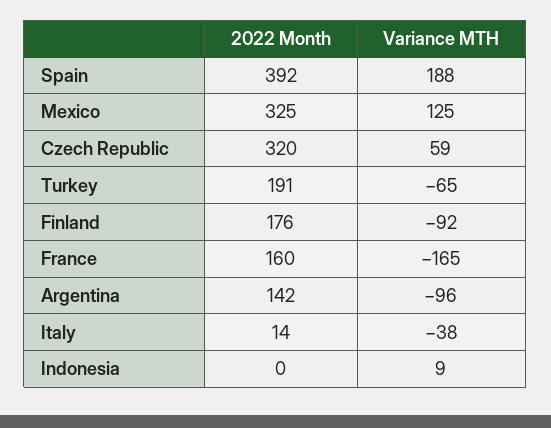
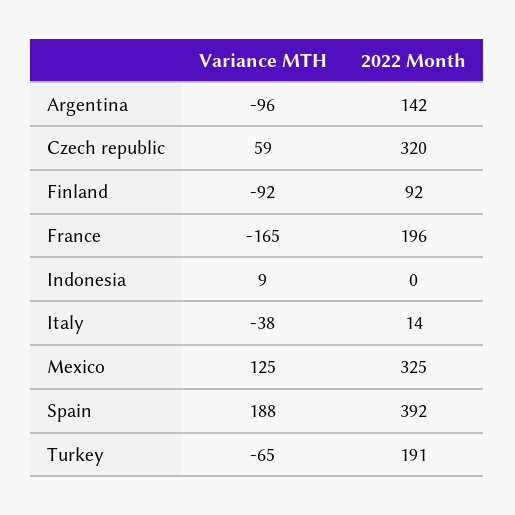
2022 Month, Finland: 176 -> 92
2022 Month, France: 160 -> 196

